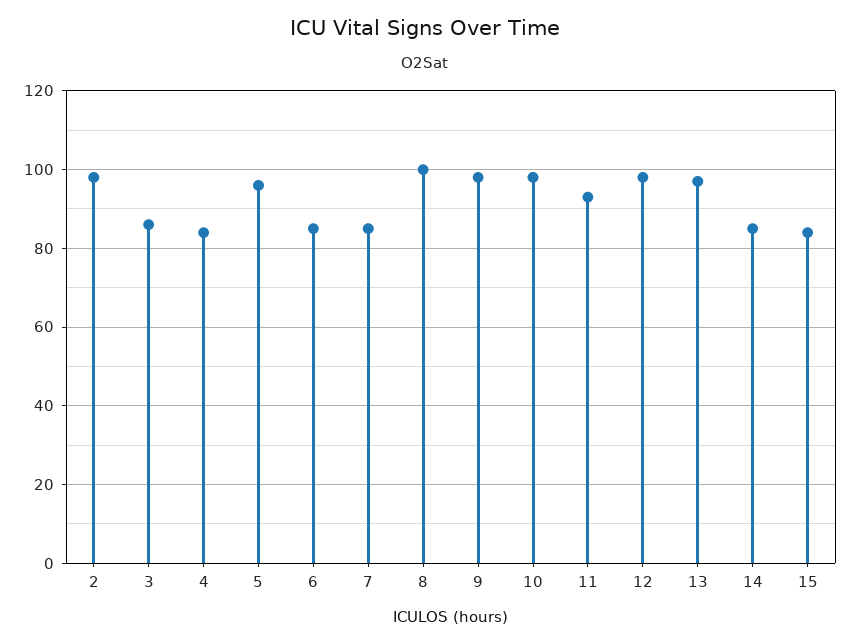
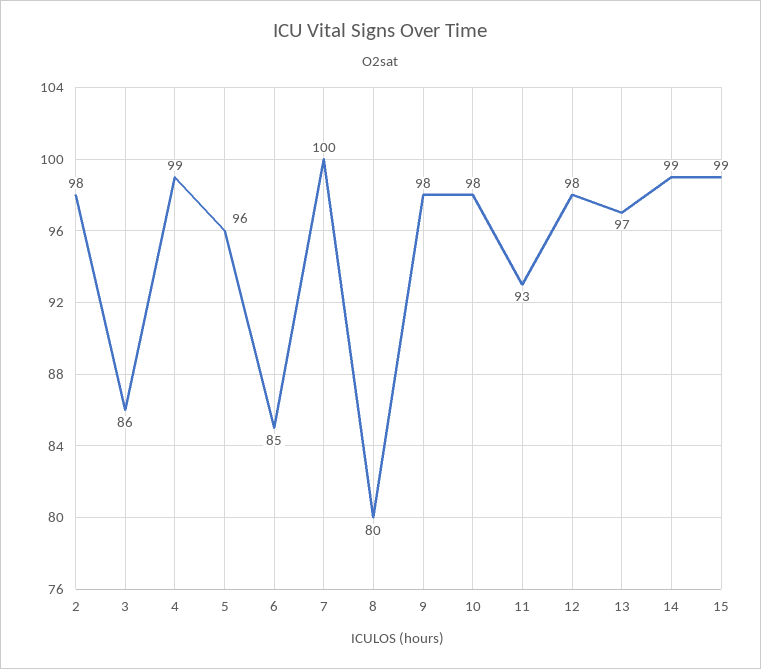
4: 85 -> 99
7: 85 -> 100
8: 100 -> 80
14: 85 -> 99
15: 85 -> 99

